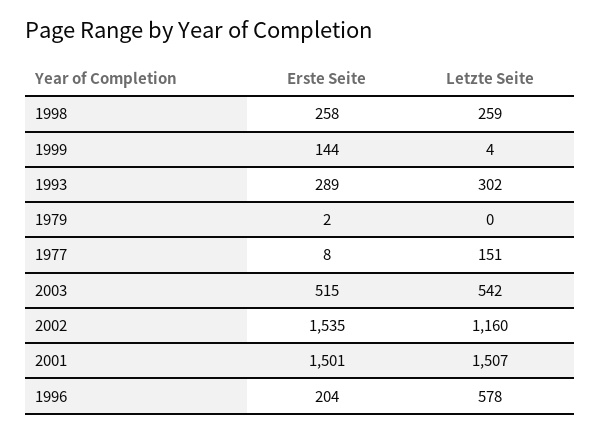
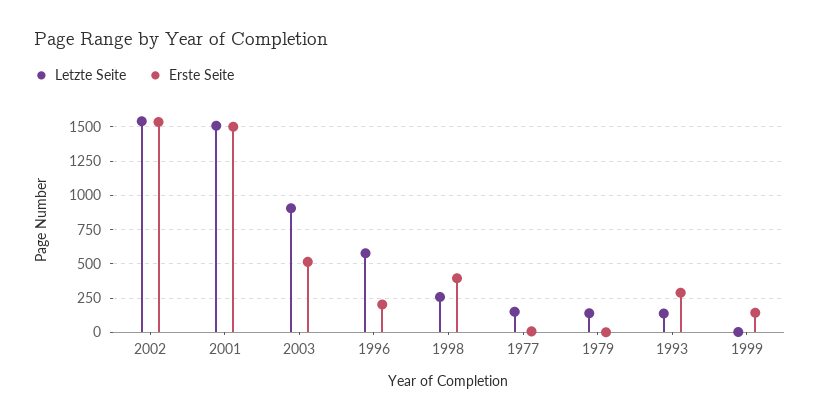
Erste Seite, 1998: 258 -> 400
Letzte Seite, 1993: 302 -> 150
Letzte Seite, 1979: 0 -> 150
Letzte Seite, 2003: 542 -> 900
Letzte Seite, 2002: 1160 -> 1550

